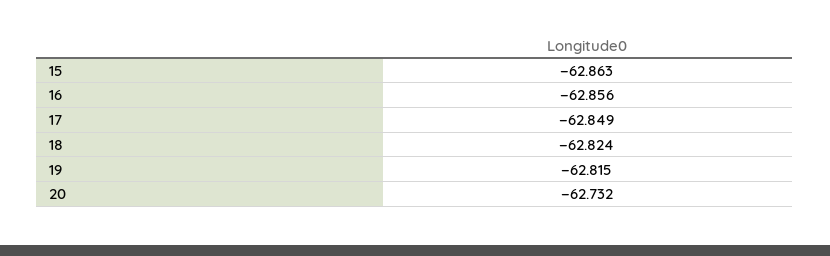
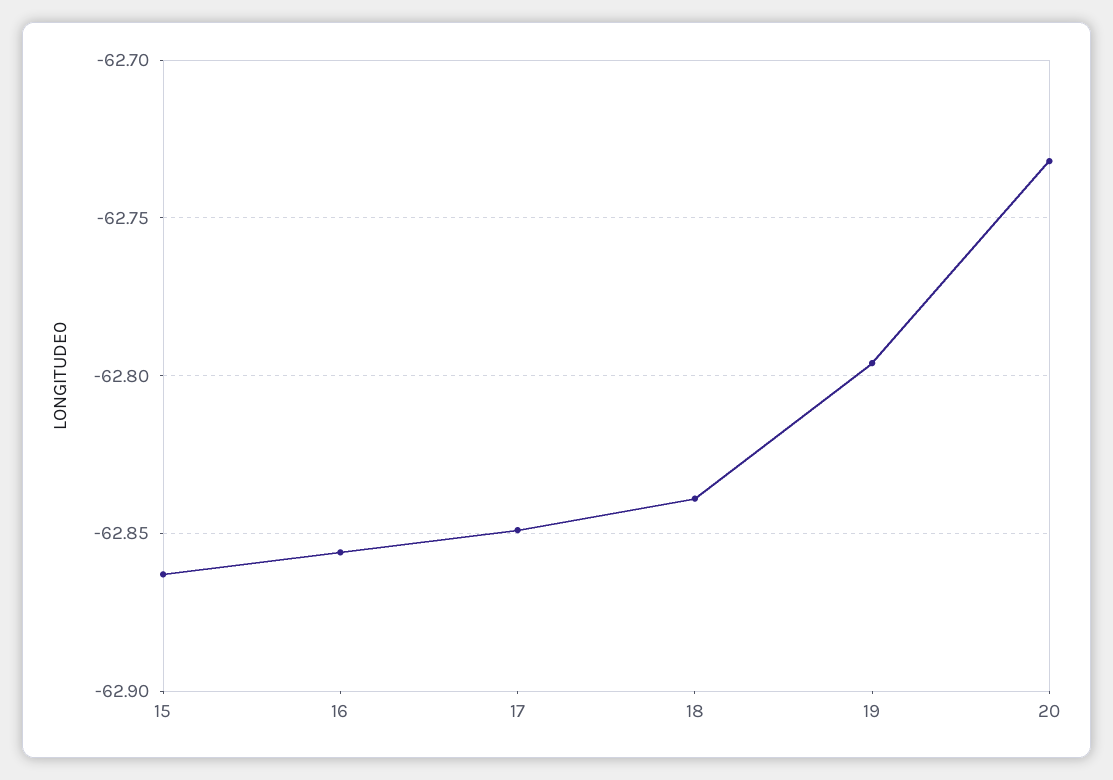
18: -62.824 -> -62.84
19: -62.815 -> -62.795

